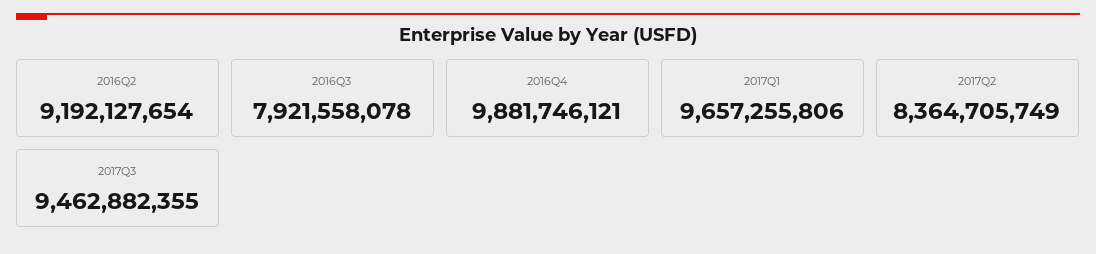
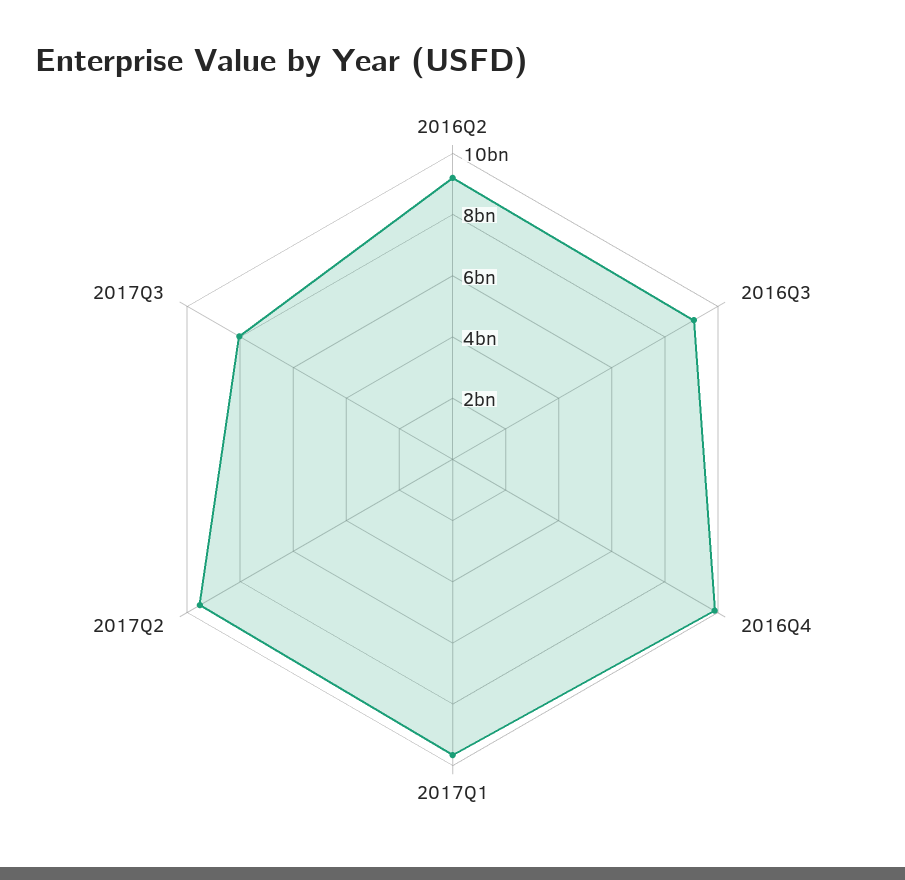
2016Q3: 7921558078 -> 9000000000
2017Q2: 8364705749 -> 9500000000
2017Q3: 9462882355 -> 8000000000

